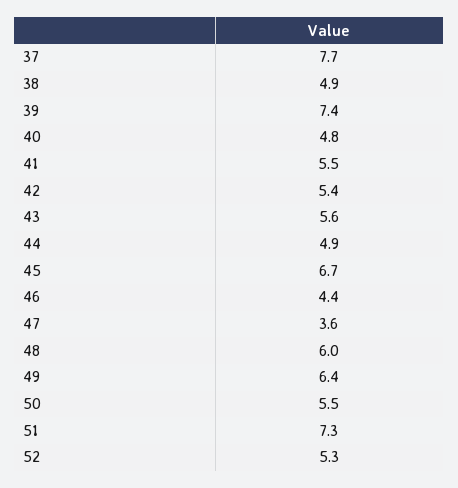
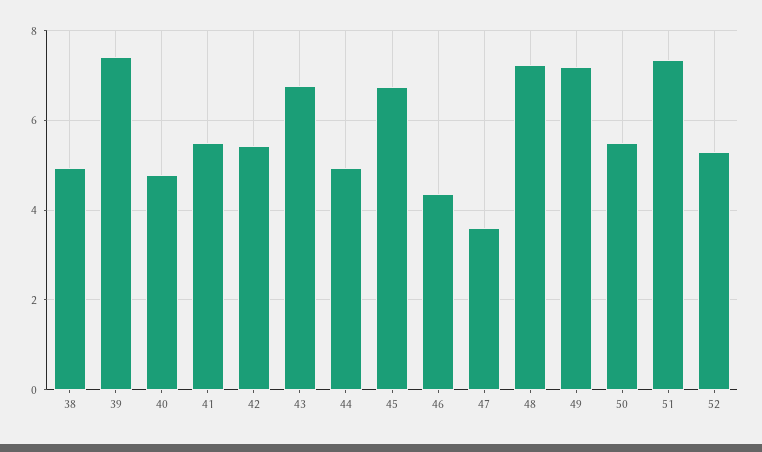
37: 7.7 -> none
43: 5.6 -> 6.8
48: 6 -> 7.2
49: 6.4 -> 7.2

